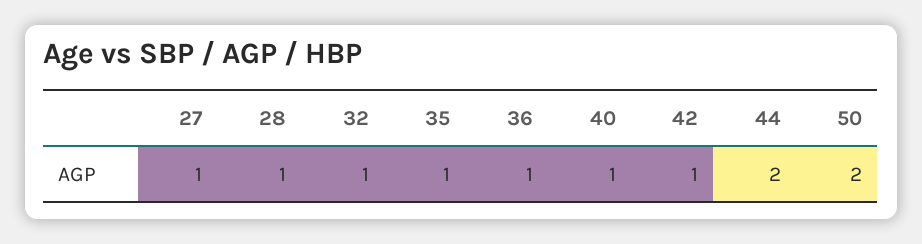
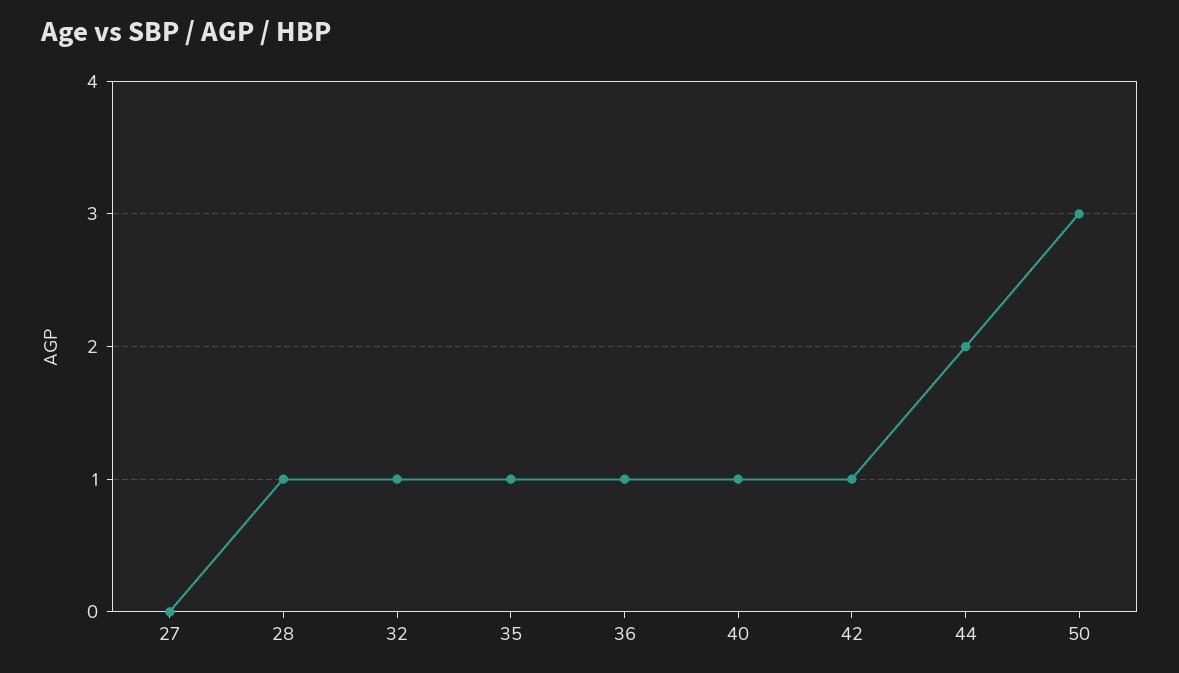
27: 1 -> 0
50: 2 -> 3

